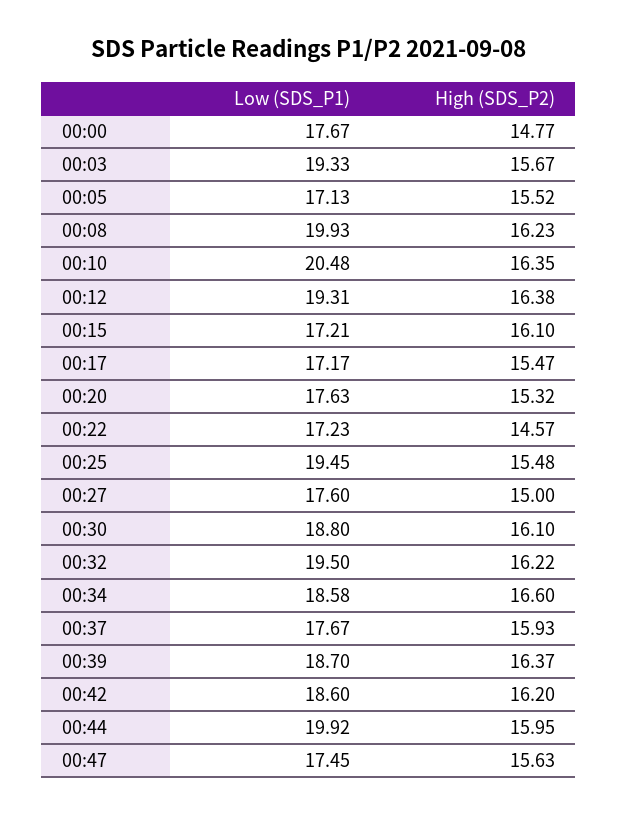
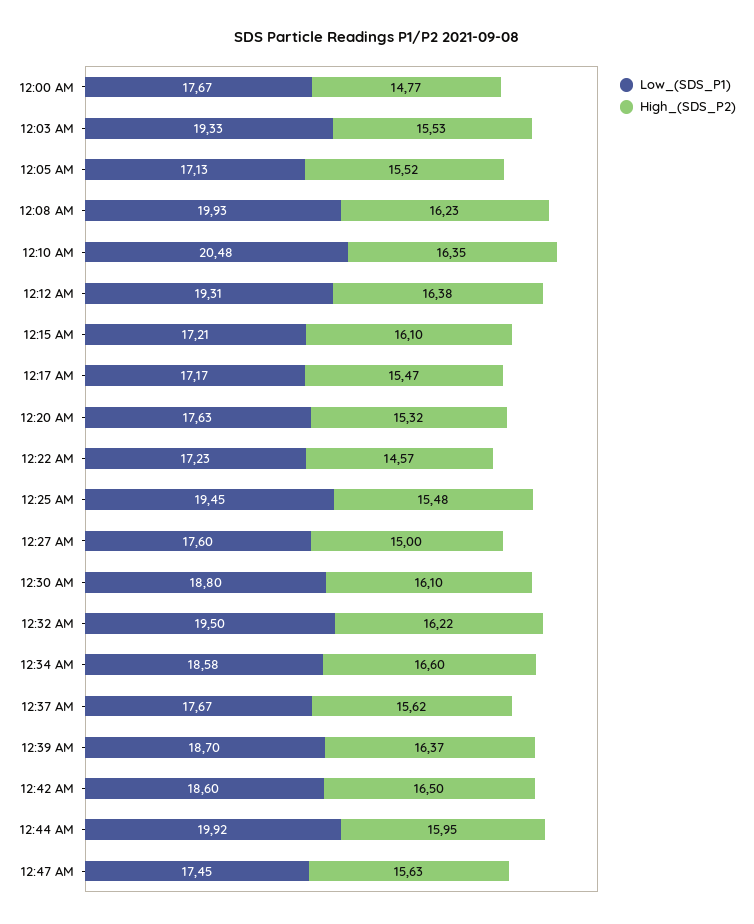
High (SDS_P2), 00:03: 15.67 -> 15.53
High (SDS_P2), 00:37: 15.93 -> 15.62
High (SDS_P2), 00:42: 16.2 -> 16.5

